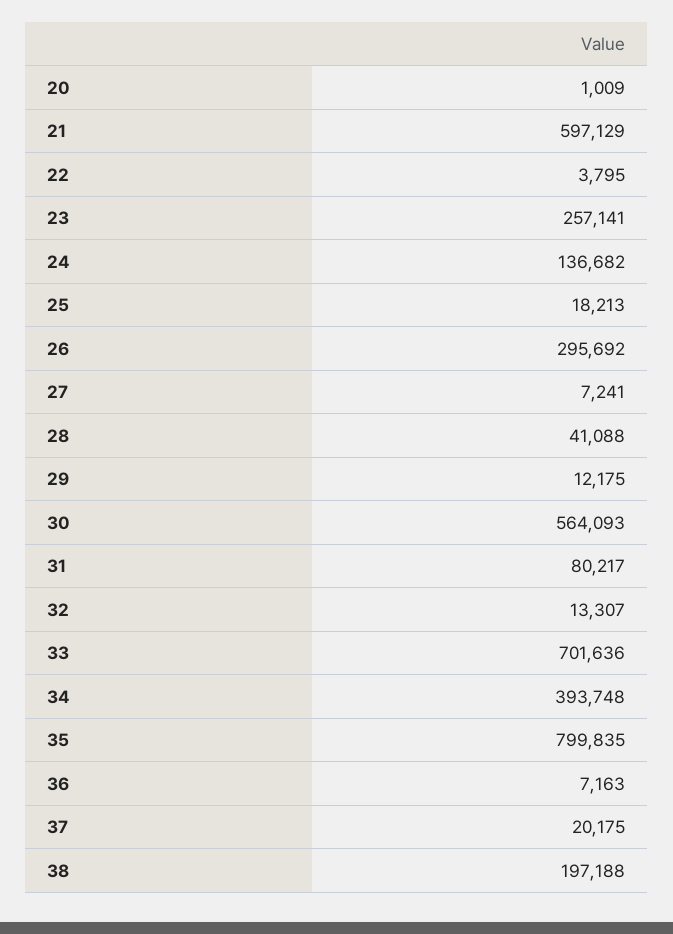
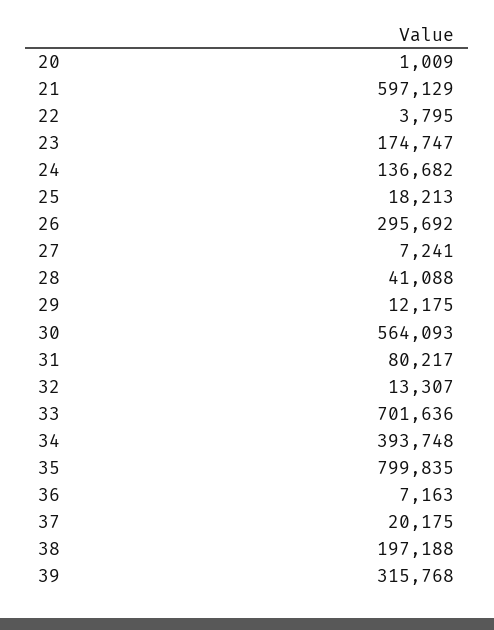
23: 257141 -> 174747
39: none -> 315768

